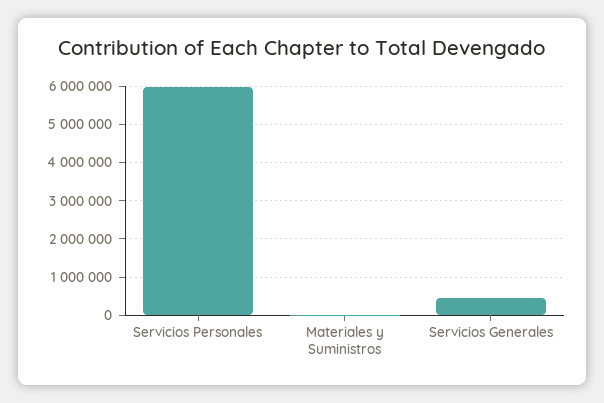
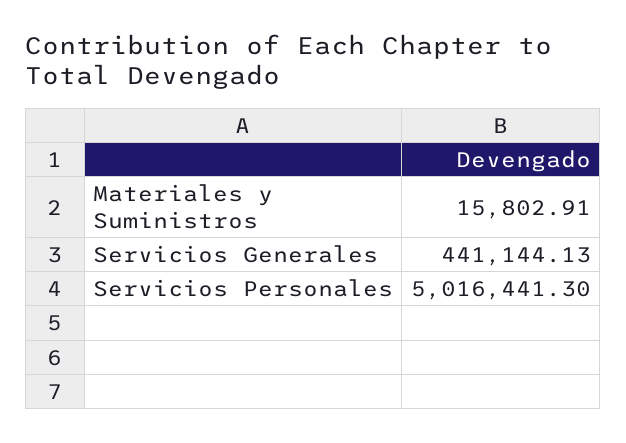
Servicios Personales: 6000000 -> 5016441.3

